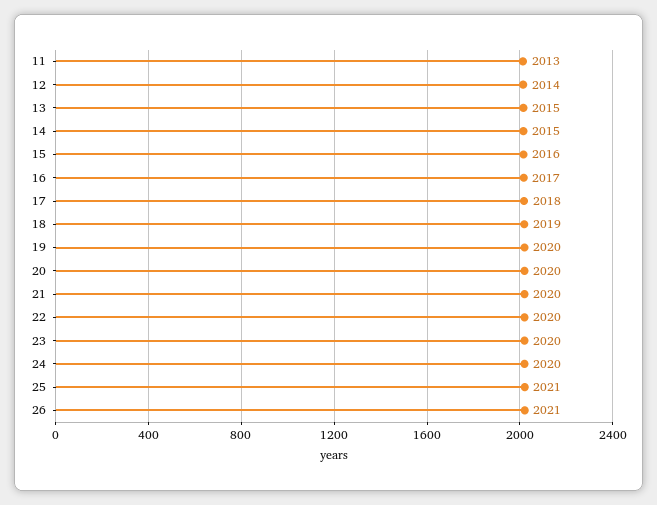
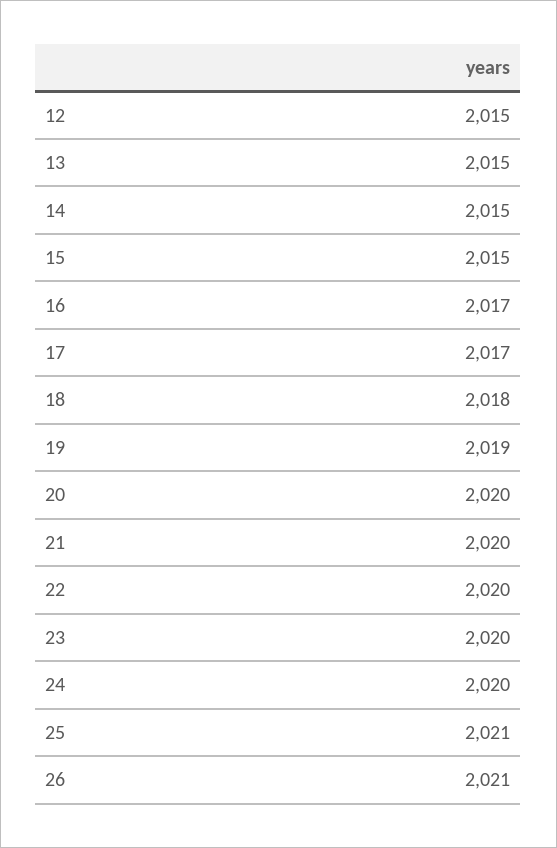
11: 2013 -> none
12: 2014 -> 2015
15: 2016 -> 2015
17: 2018 -> 2017
18: 2019 -> 2018
19: 2020 -> 2019

